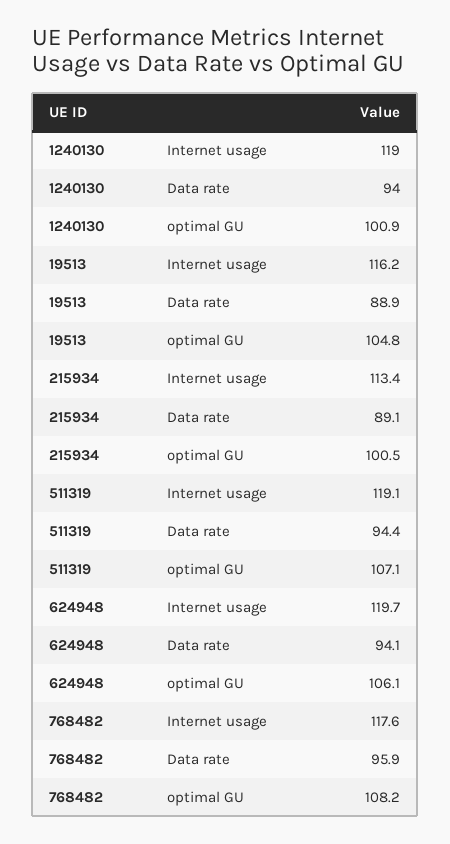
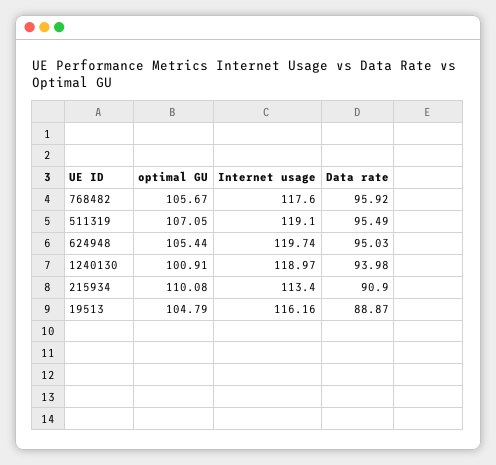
215934, Data rate: 89.1 -> 90.9
215934, optimal GU: 100.5 -> 110.08
511319, Data rate: 94.4 -> 95.49
624948, Data rate: 94.1 -> 95.03
624948, optimal GU: 106.1 -> 105.44
768482, optimal GU: 108.2 -> 105.67

